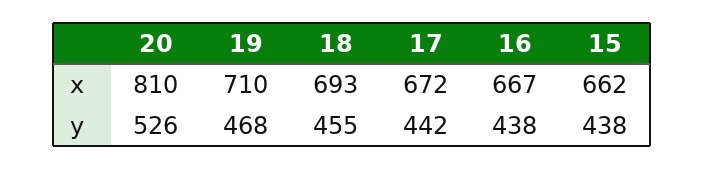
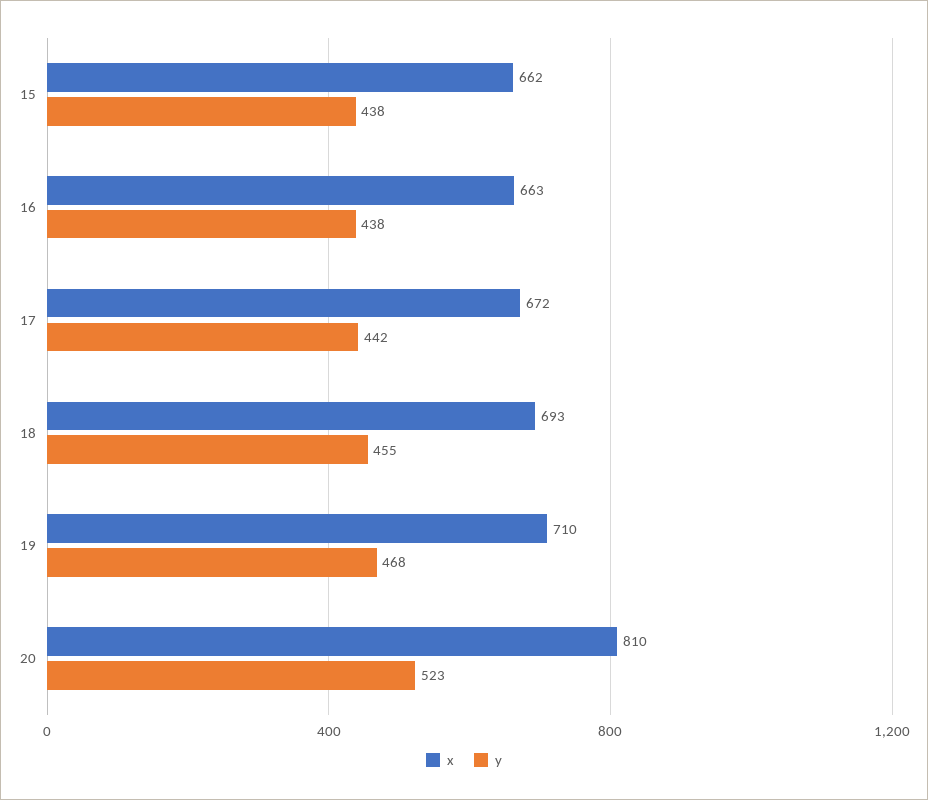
x, 16: 667 -> 663
y, 20: 526 -> 523

